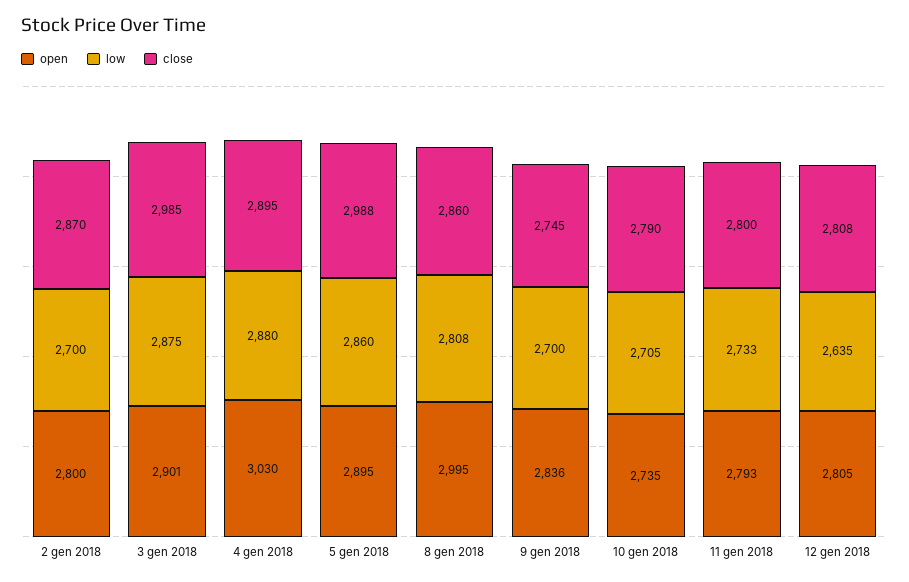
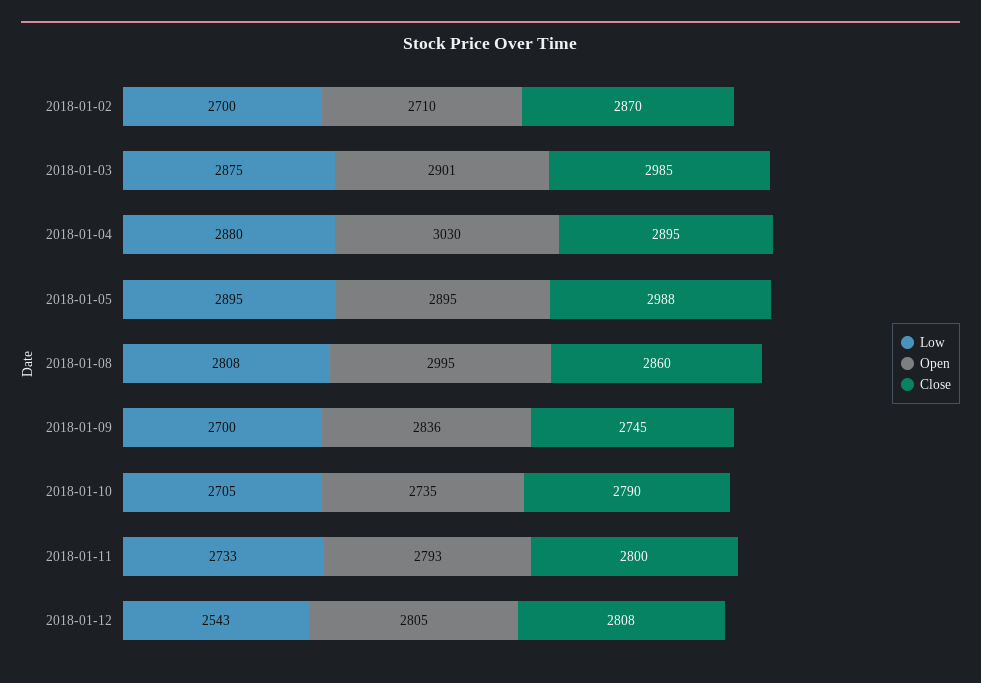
open, 2 gen 2018: 2800 -> 2710
low, 5 gen 2018: 2860 -> 2895
low, 12 gen 2018: 2635 -> 2543

